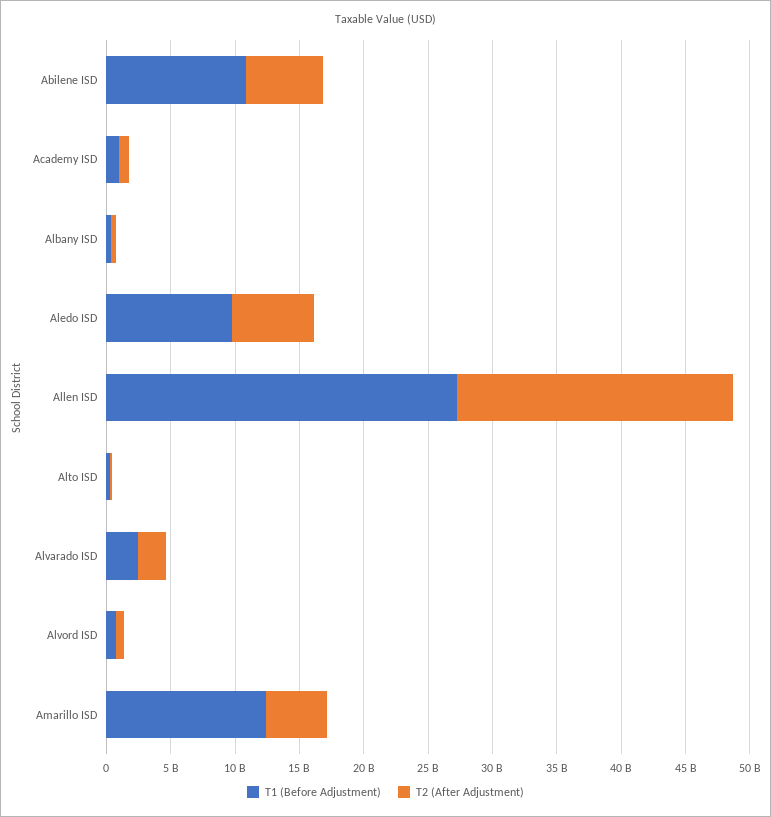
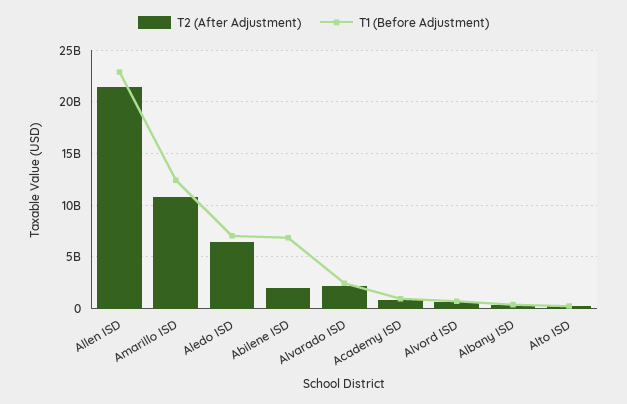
T1 (Before Adjustment), Abilene ISD: 11000000000 -> 7000000000
T2 (After Adjustment), Abilene ISD: 6000000000 -> 2000000000
T1 (Before Adjustment), Aledo ISD: 10000000000 -> 7000000000
T1 (Before Adjustment), Allen ISD: 27000000000 -> 23000000000
T2 (After Adjustment), Amarillo ISD: 5000000000 -> 11000000000

